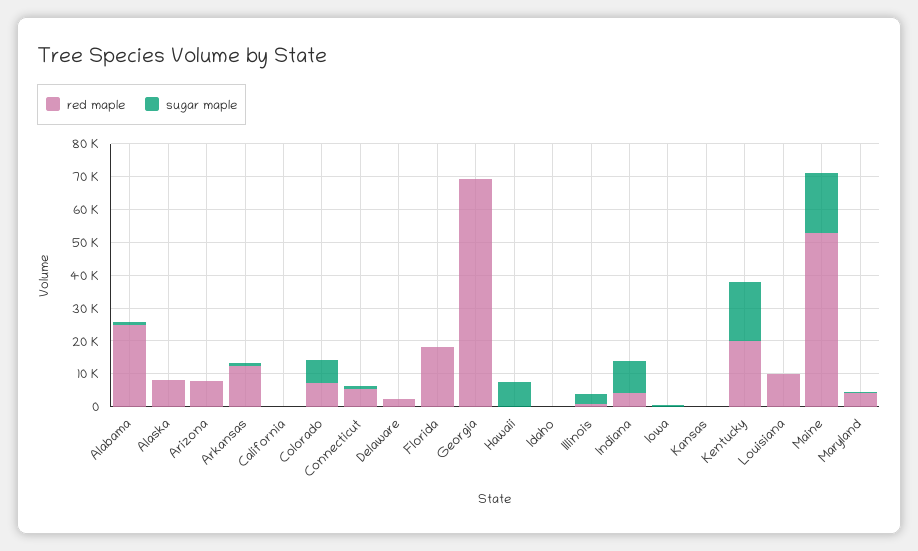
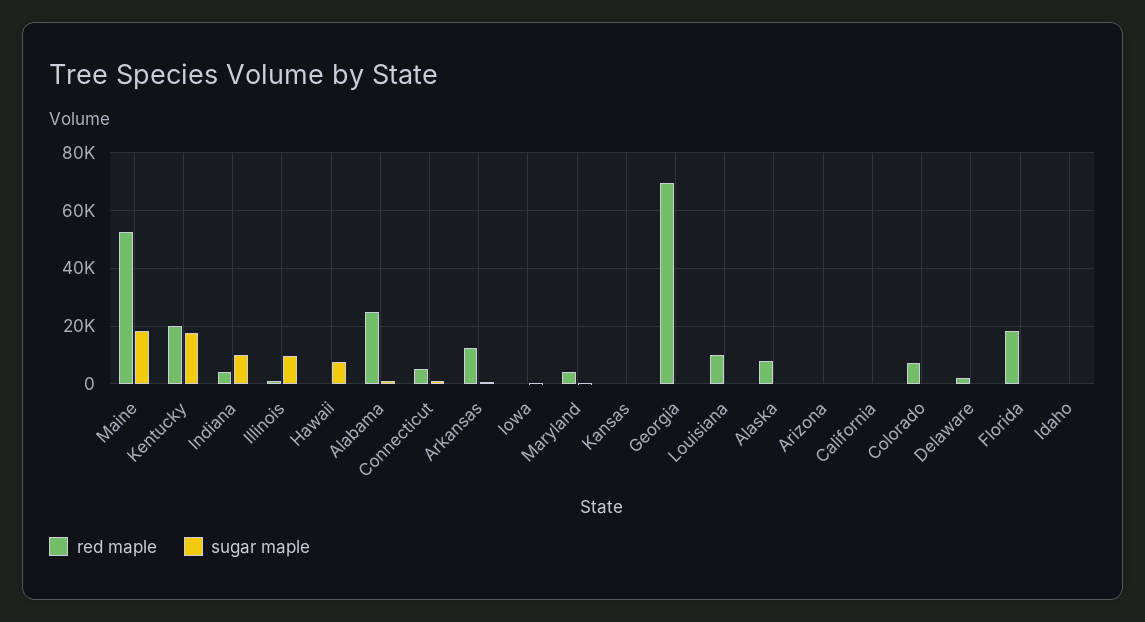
red maple, Arizona: 7500 -> 0
sugar maple, Colorado: 7500 -> 0
sugar maple, Illinois: 2500 -> 10000

